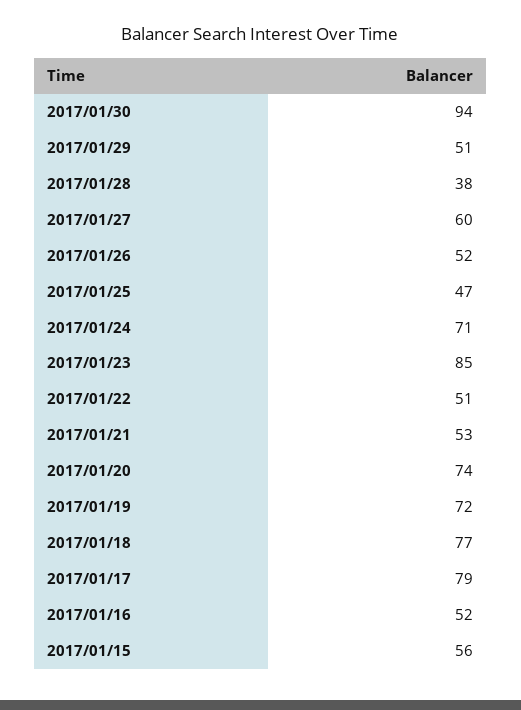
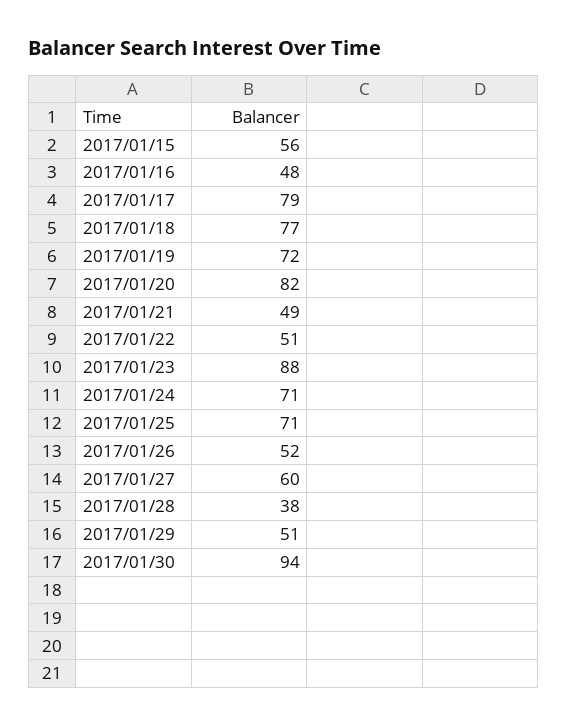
2017/01/25: 47 -> 71
2017/01/23: 85 -> 88
2017/01/21: 53 -> 49
2017/01/20: 74 -> 82
2017/01/16: 52 -> 48

